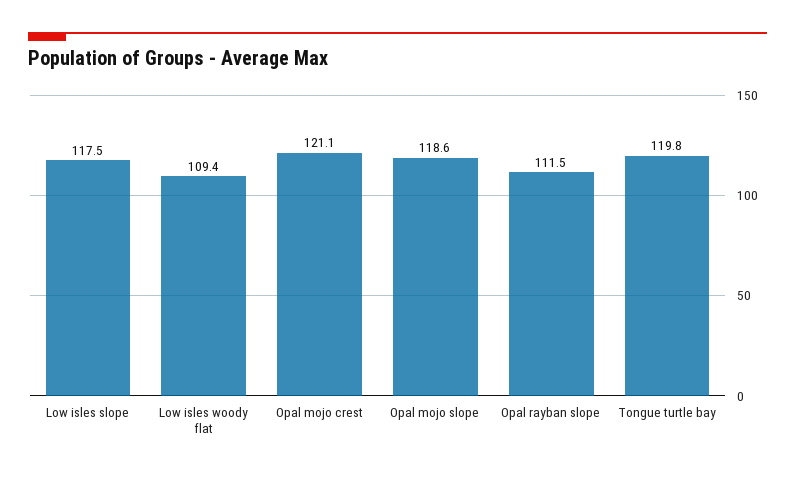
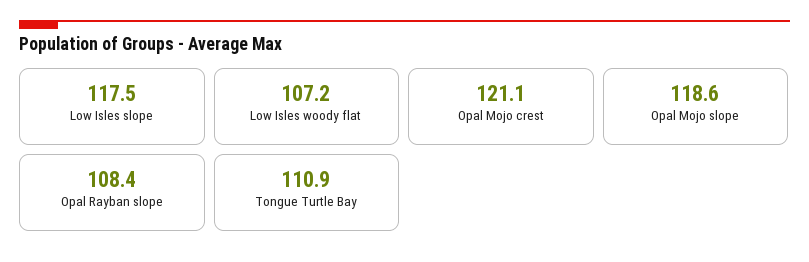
Low isles woody flat: 109.4 -> 107.2
Opal rayban slope: 111.5 -> 108.4
Tongue turtle bay: 119.8 -> 110.9

